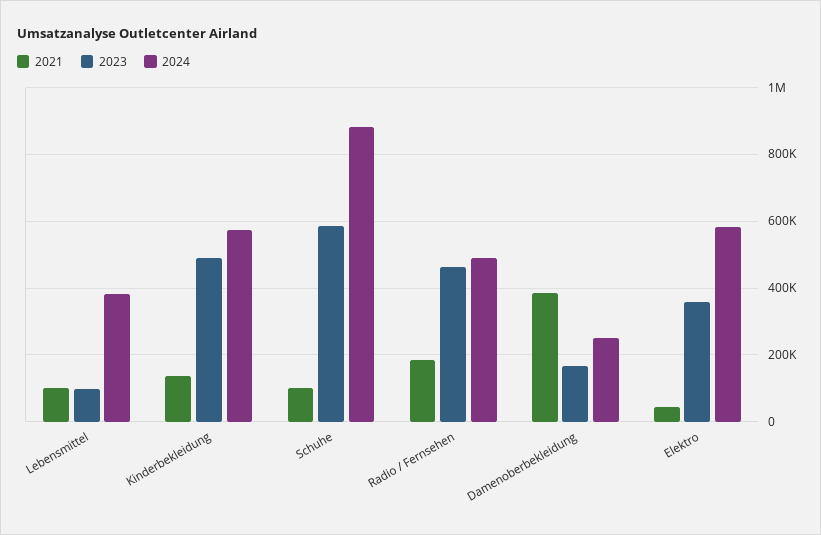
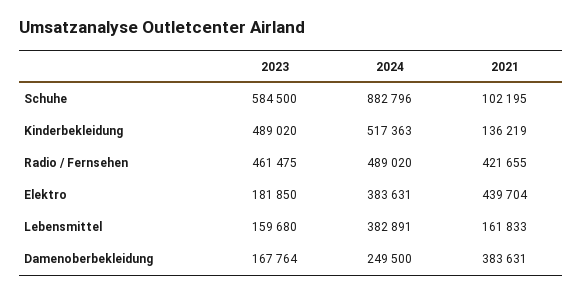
2021, Lebensmittel: 100000 -> 161833
2023, Lebensmittel: 100000 -> 159680
2024, Kinderbekleidung: 580000 -> 517363
2021, Radio / Fernsehen: 180000 -> 421655
2021, Elektro: 40000 -> 439704
2023, Elektro: 360000 -> 181850
2024, Elektro: 580000 -> 383631

